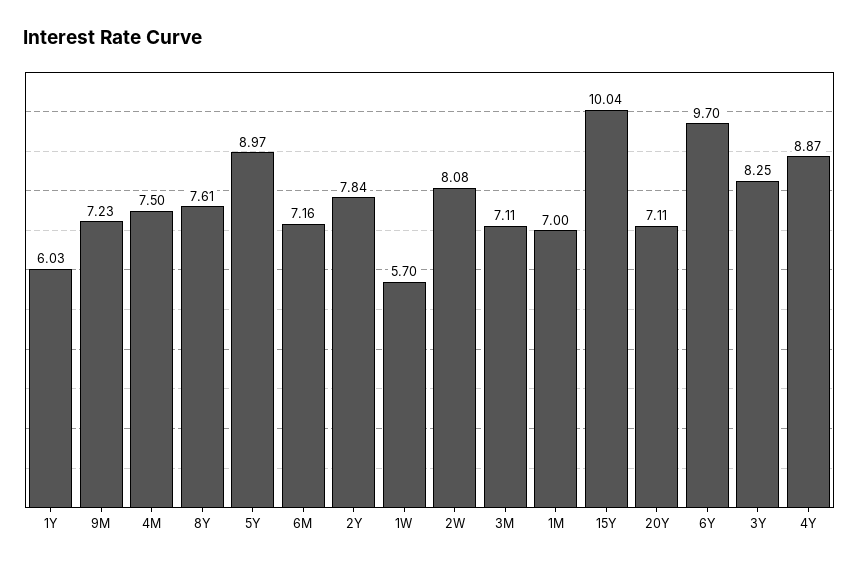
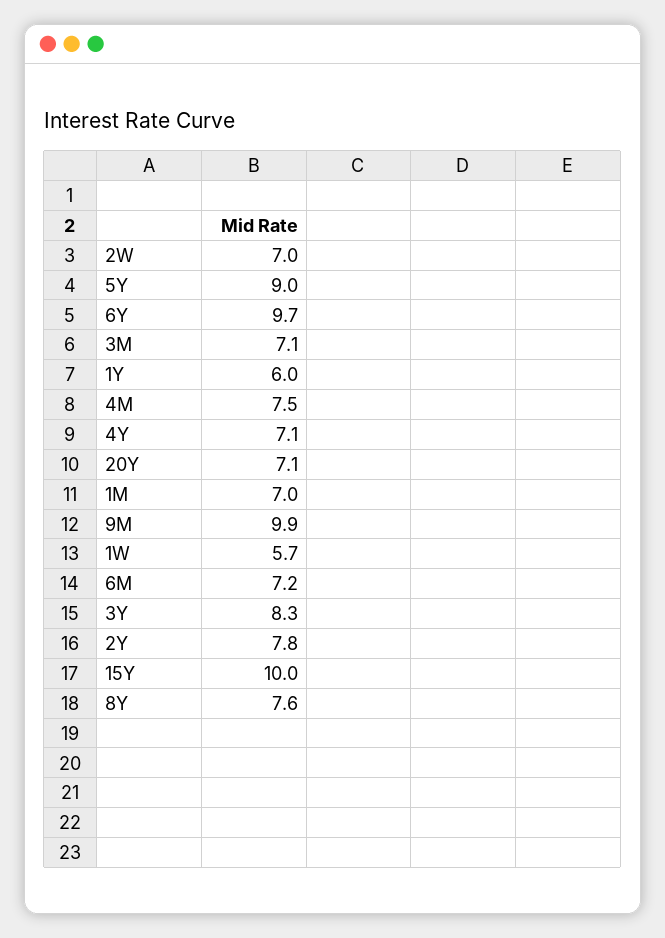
9M: 7.23 -> 9.9
2W: 8.08 -> 7
4Y: 8.87 -> 7.1

